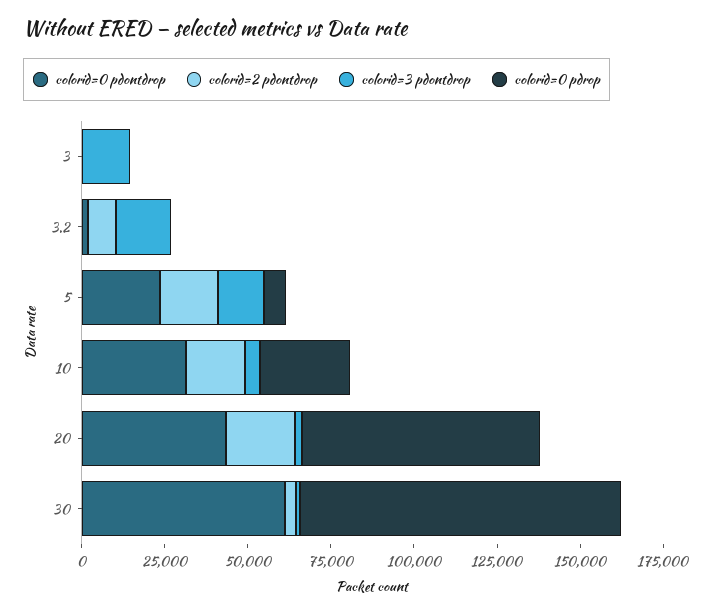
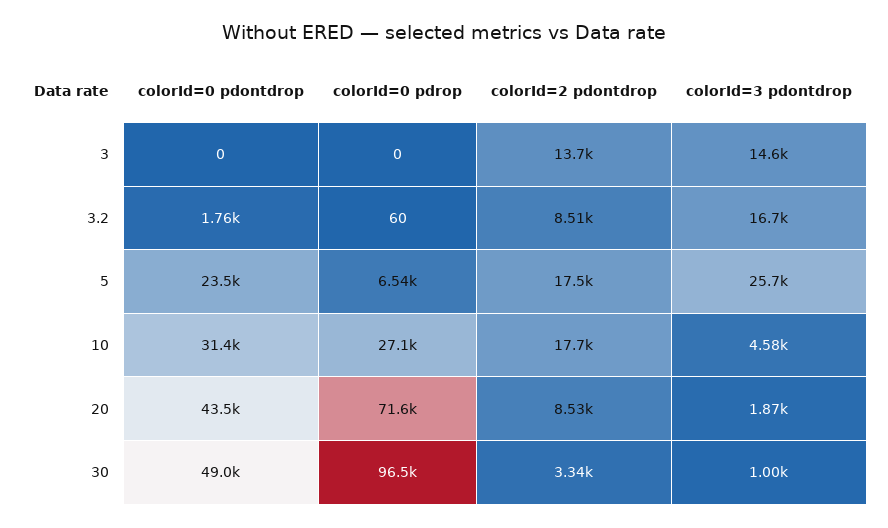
colorid=2 pdontdrop, 3: 0 -> 13700
colorid=3 pdontdrop, 5: 15000 -> 25700
colorid=2 pdontdrop, 20: 20000 -> 8530
colorid=0 pdontdrop, 30: 60000 -> 49000

